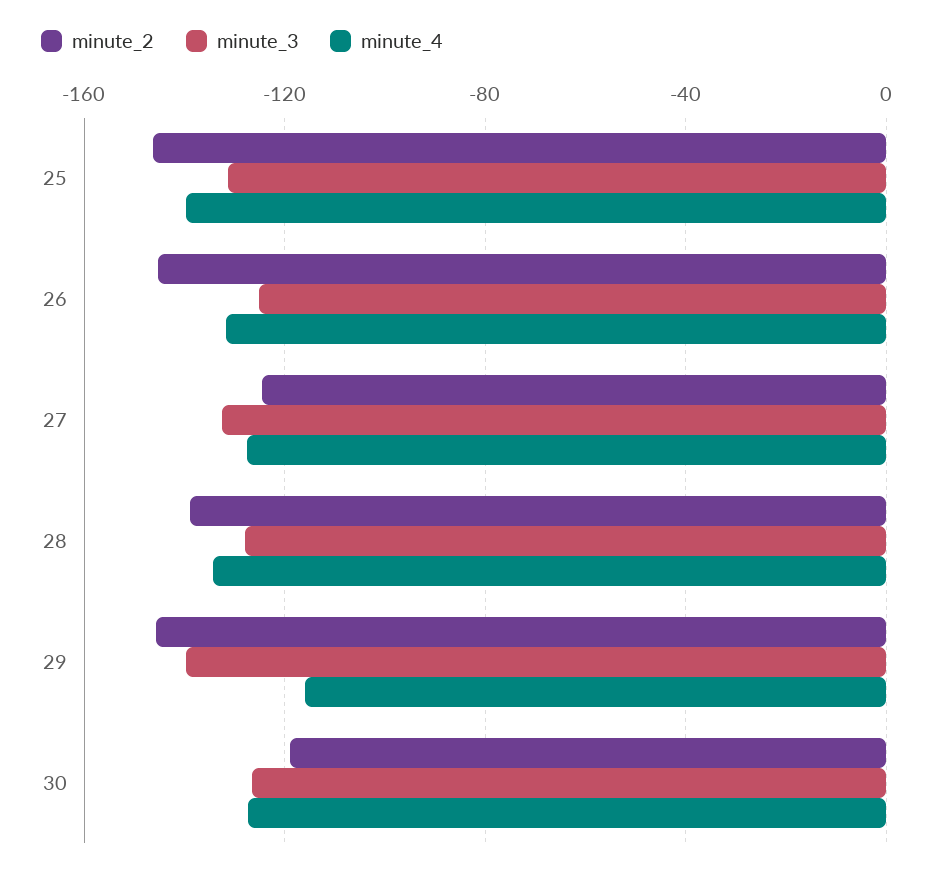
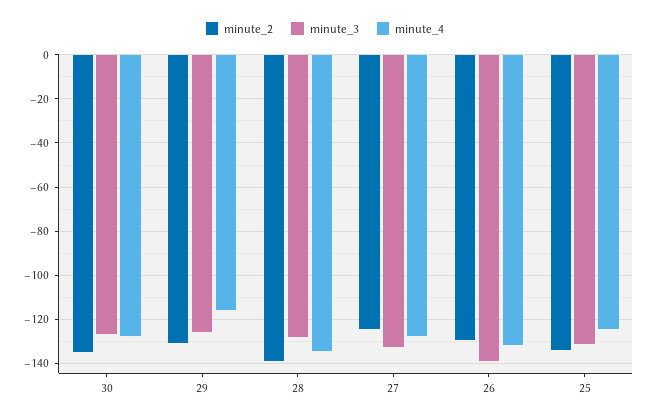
minute_2, 25: -145 -> -135
minute_4, 25: -140 -> -125
minute_2, 26: -145 -> -130
minute_3, 26: -125 -> -140
minute_2, 29: -145 -> -130
minute_3, 29: -140 -> -125
minute_2, 30: -120 -> -135

